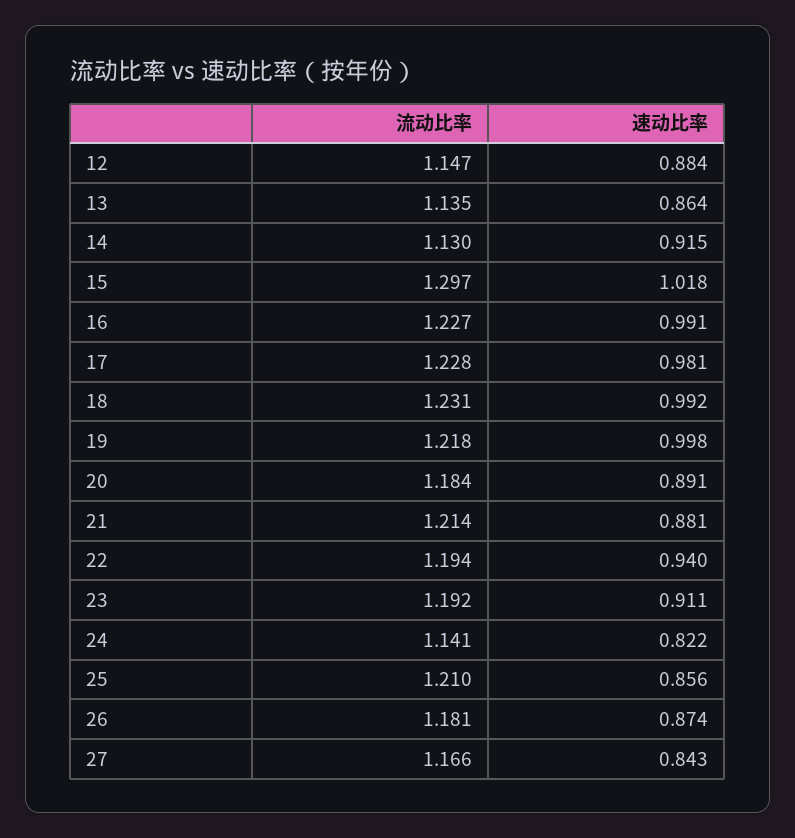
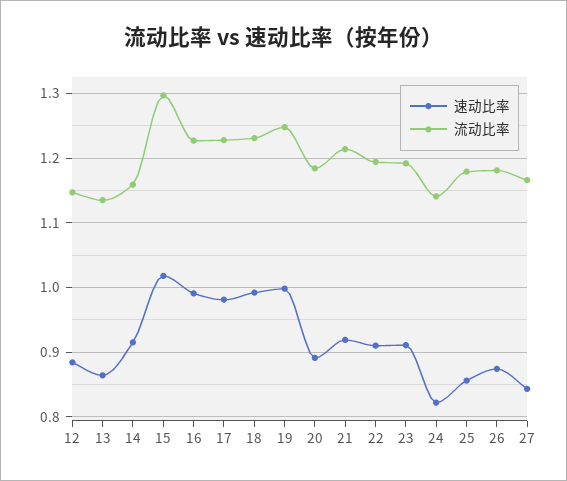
流动比率, 14: 1.13 -> 1.16
流动比率, 19: 1.218 -> 1.25
速动比率, 21: 0.881 -> 0.92
速动比率, 22: 0.94 -> 0.91
流动比率, 25: 1.21 -> 1.18

